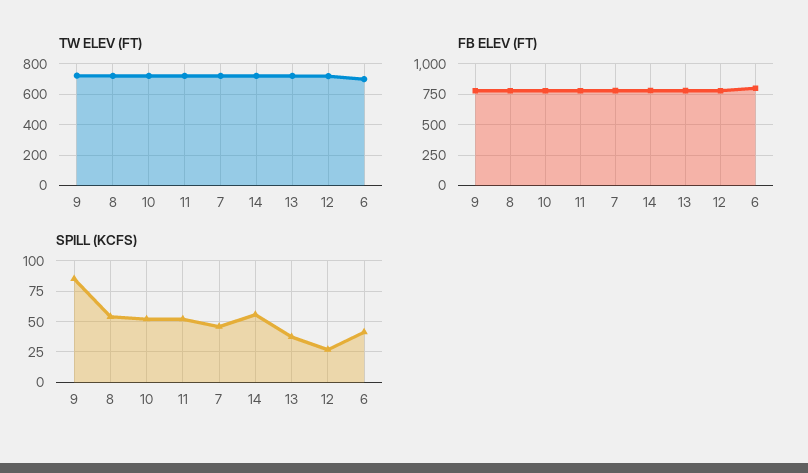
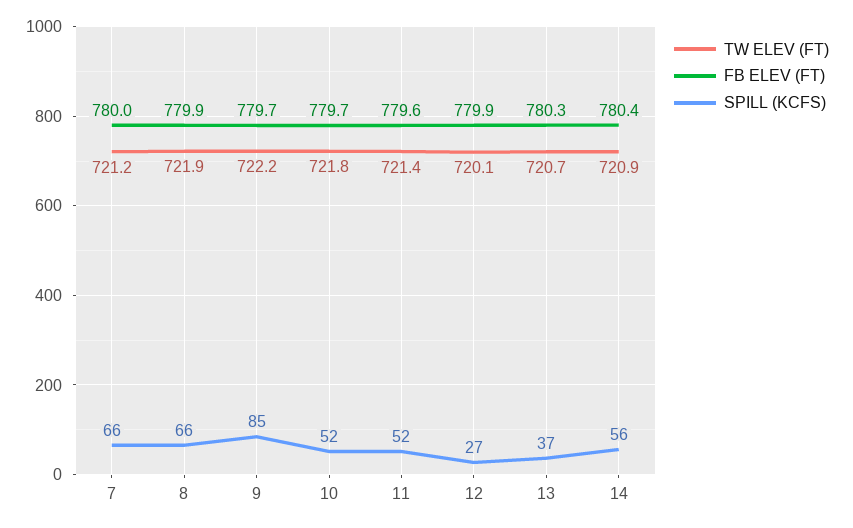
TW ELEV (FT), 6: 700 -> none
FB ELEV (FT), 6: 800 -> none
SPILL (KCFS), 8: 55 -> 66
SPILL (KCFS), 7: 45 -> 66
SPILL (KCFS), 6: 40 -> none

